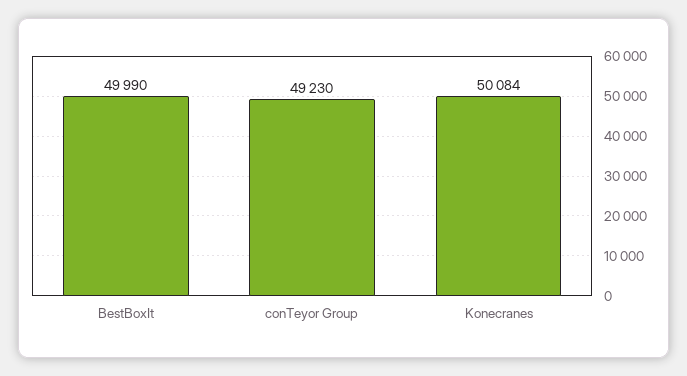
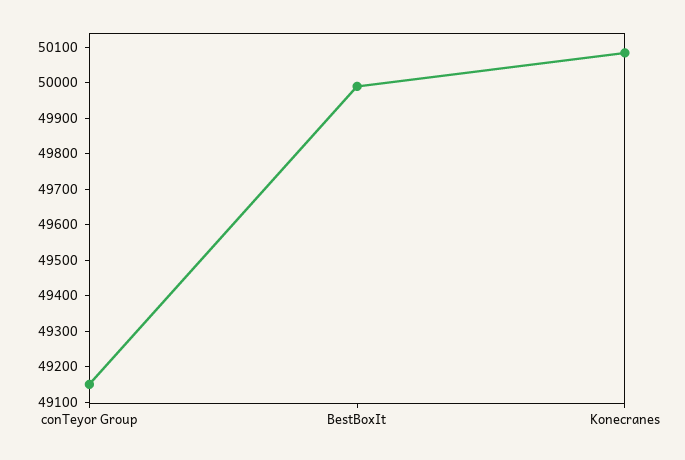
conTeyor Group: 49230 -> 49150

